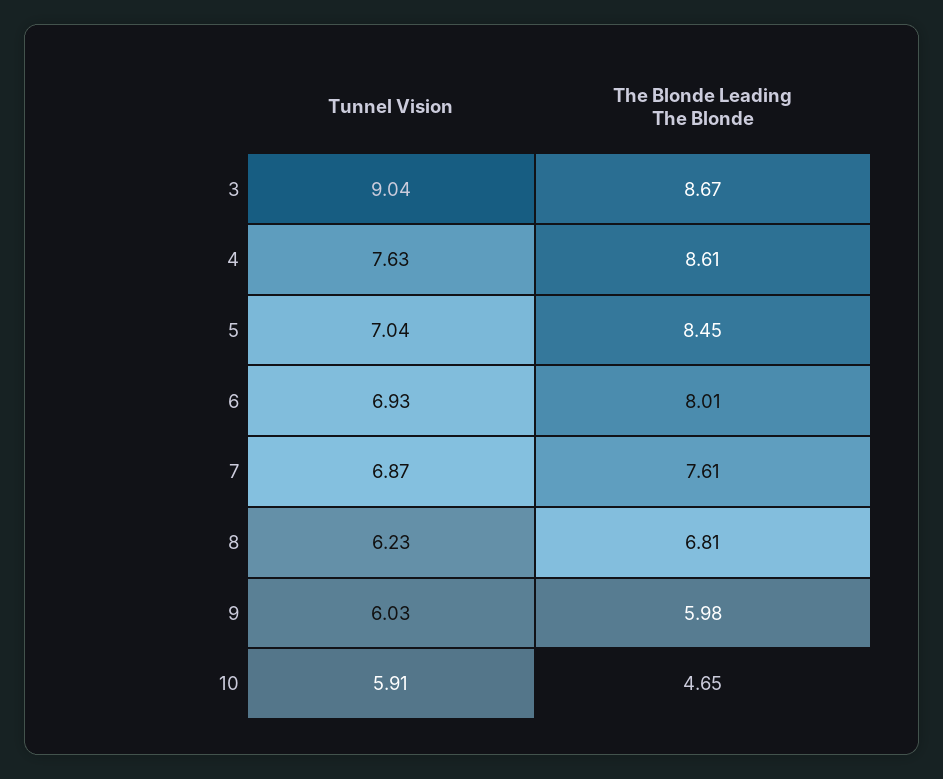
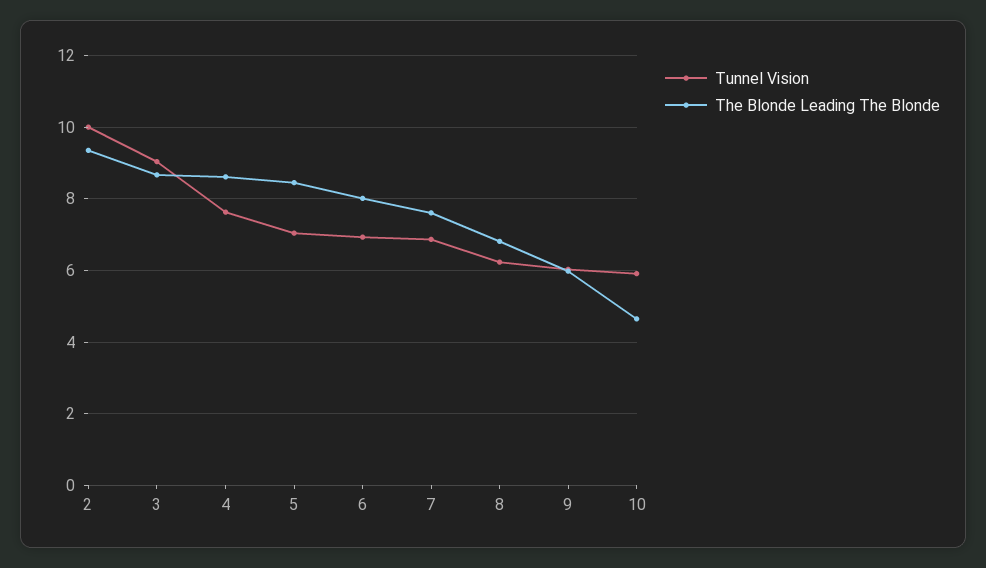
Tunnel Vision, 2: none -> 10
The Blonde Leading The Blonde, 2: none -> 9.4

